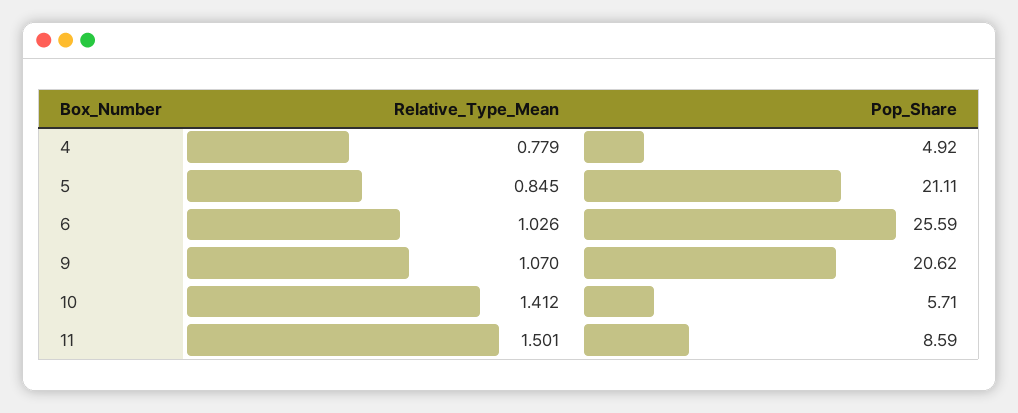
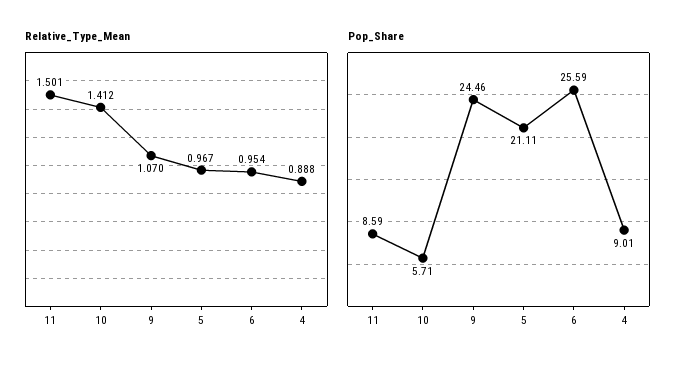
Relative_Type_Mean, 4: 0.779 -> 0.888
Pop_Share, 4: 4.92 -> 9.01
Relative_Type_Mean, 5: 0.845 -> 0.967
Relative_Type_Mean, 6: 1.026 -> 0.954
Pop_Share, 9: 20.62 -> 24.46

